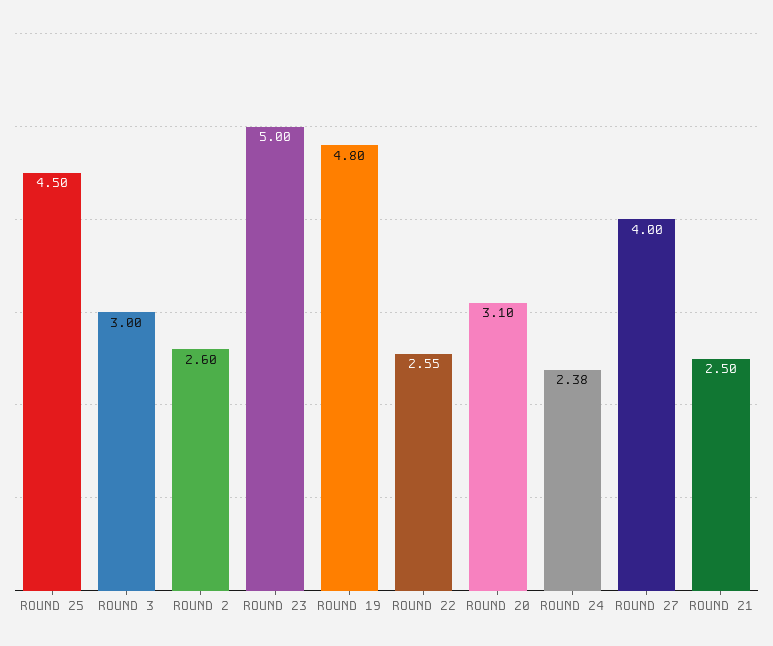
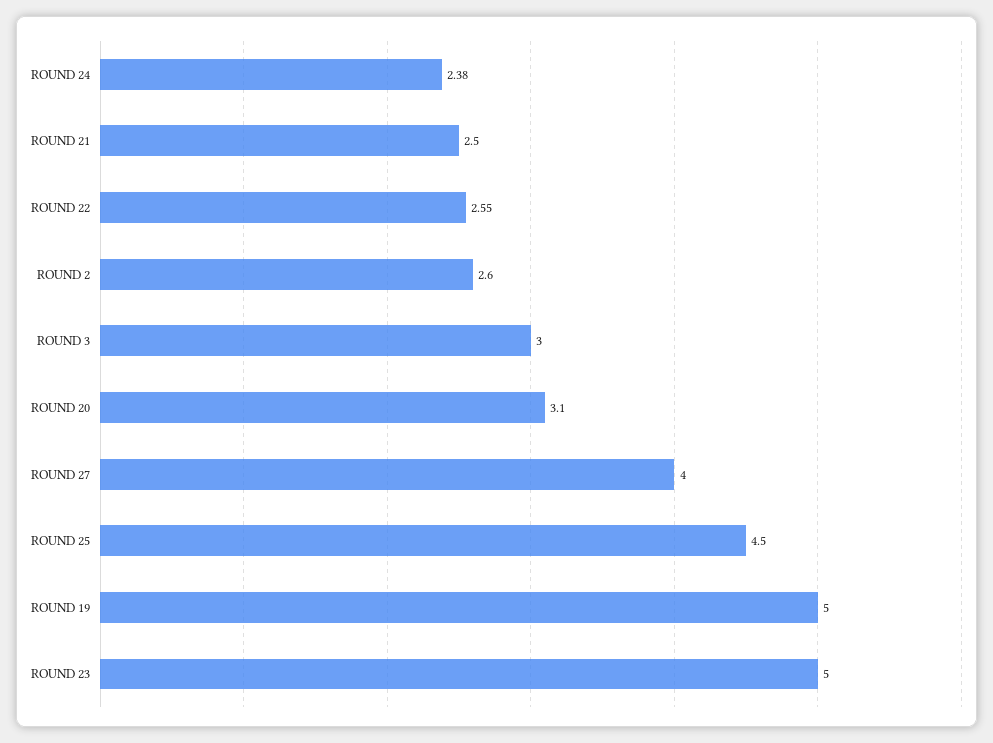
ROUND 19: 4.8 -> 5

